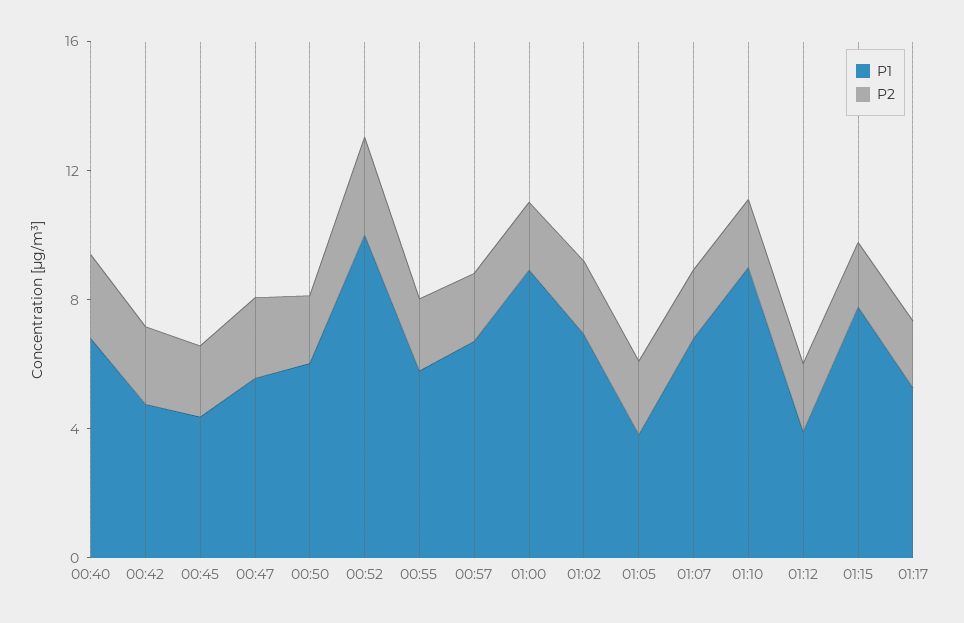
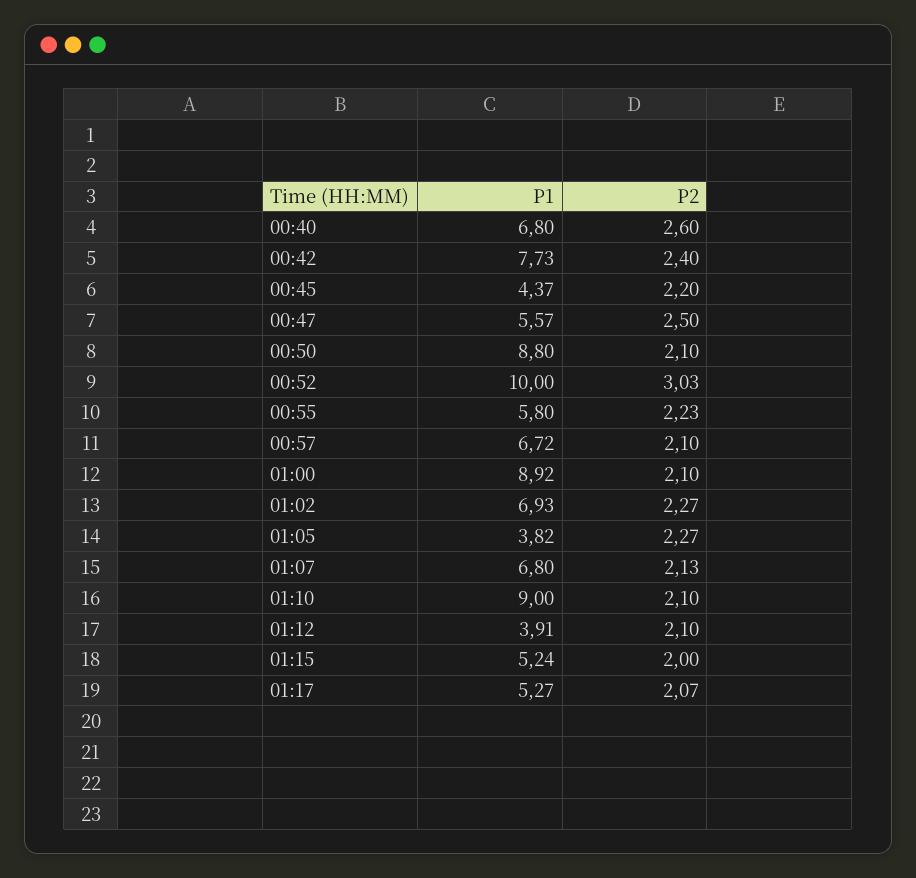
P1, 00:42: 5 -> 7.73
P1, 00:50: 6 -> 8.8
P1, 01:15: 8 -> 5.24

